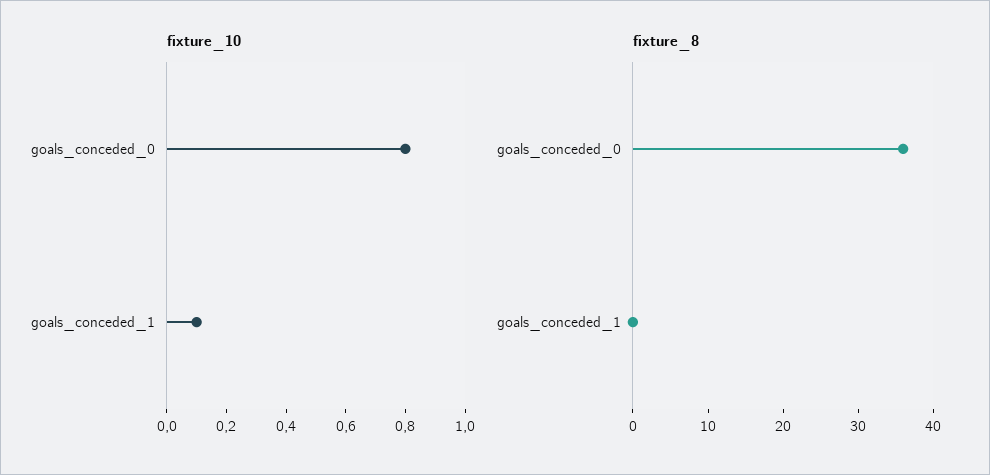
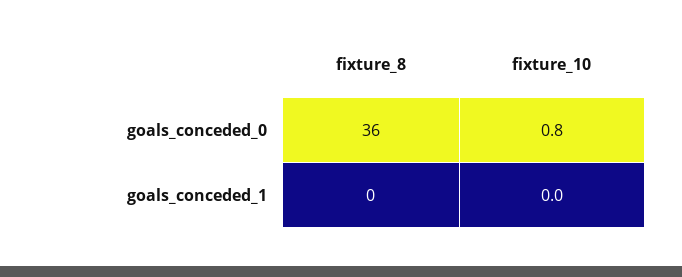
fixture_10, goals_conceded_1: 0.1 -> 0

